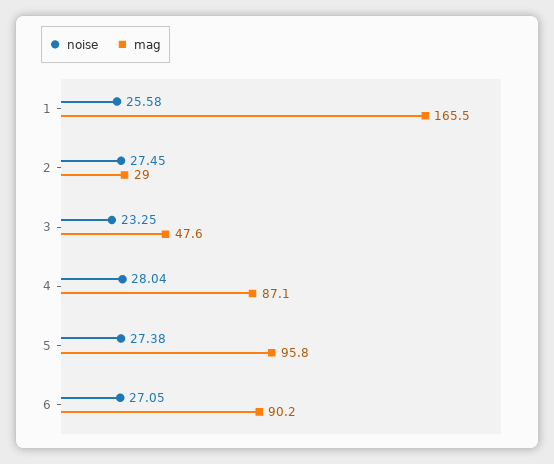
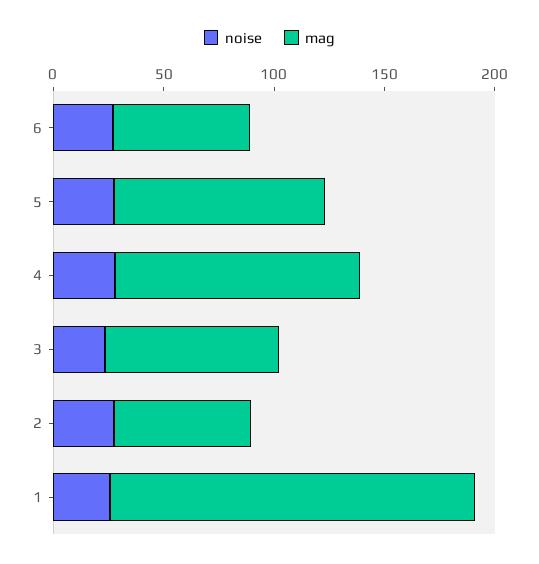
mag, 2: 29 -> 60
mag, 3: 47.6 -> 80
mag, 4: 87.1 -> 110
mag, 6: 90.2 -> 60

